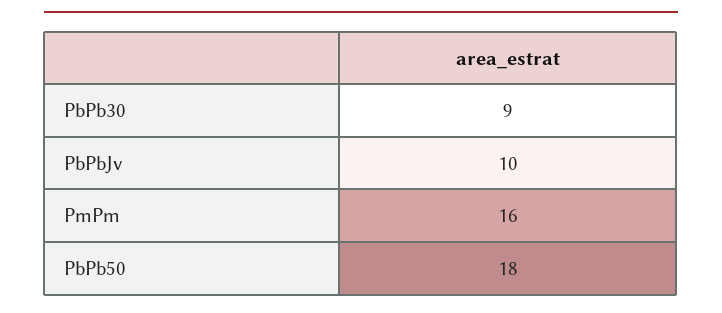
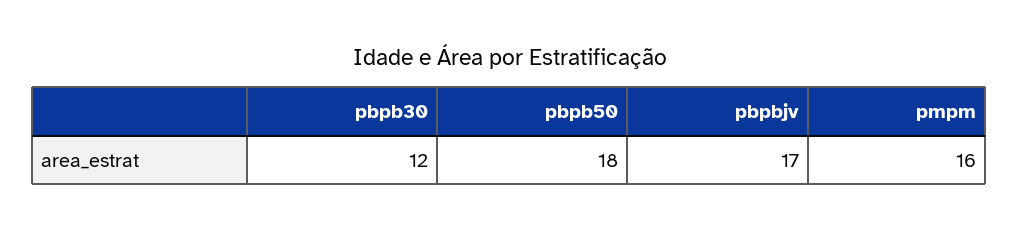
PbPb30: 9 -> 12
PbPbJv: 10 -> 17

